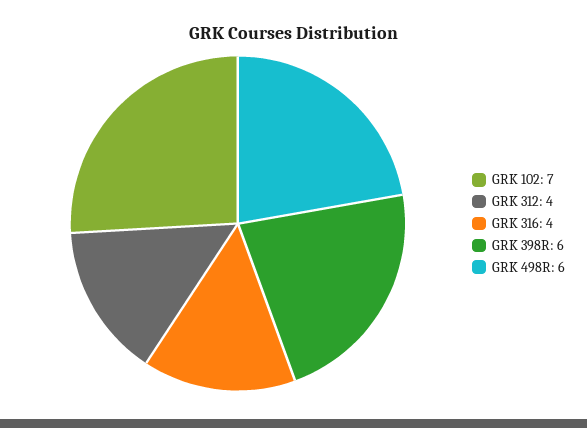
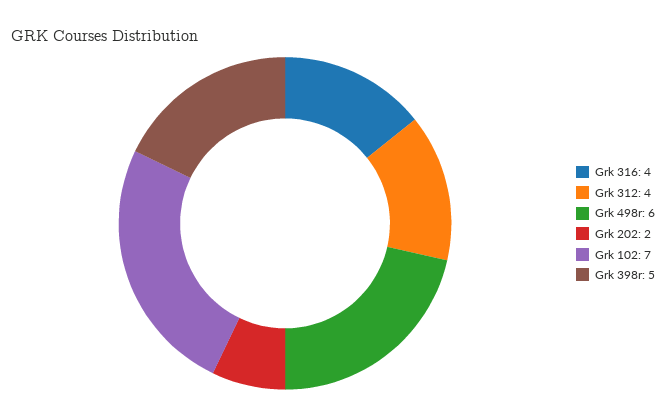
GRK 398R: 6 -> 5
Grk 202: none -> 2

